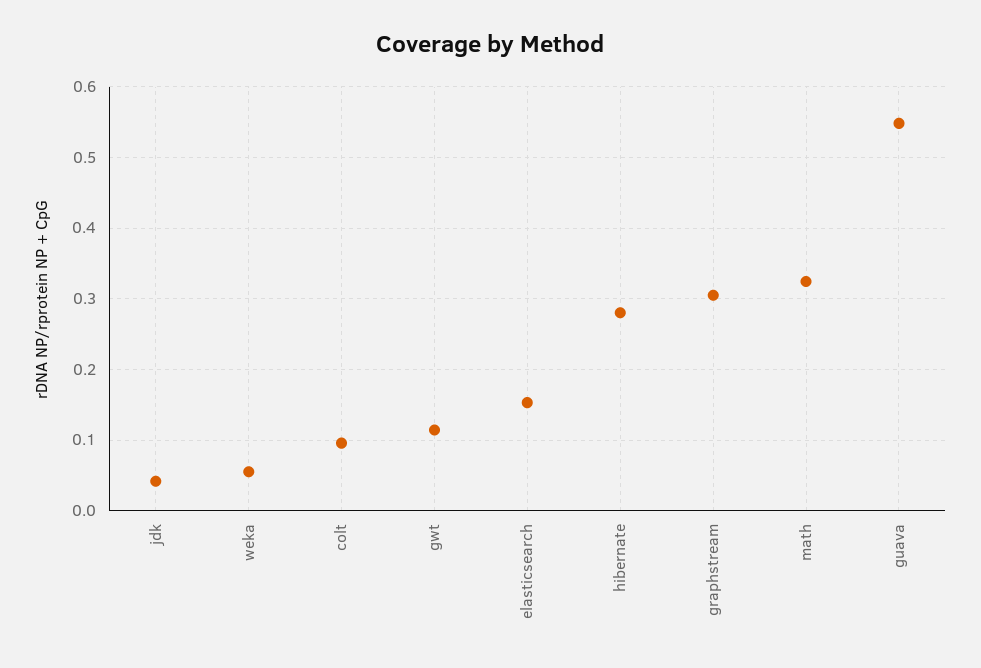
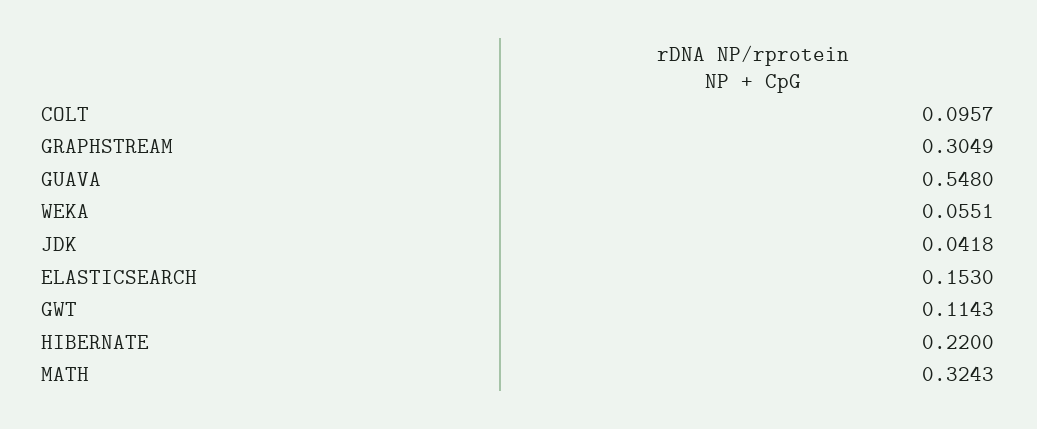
hibernate: 0.28 -> 0.22

